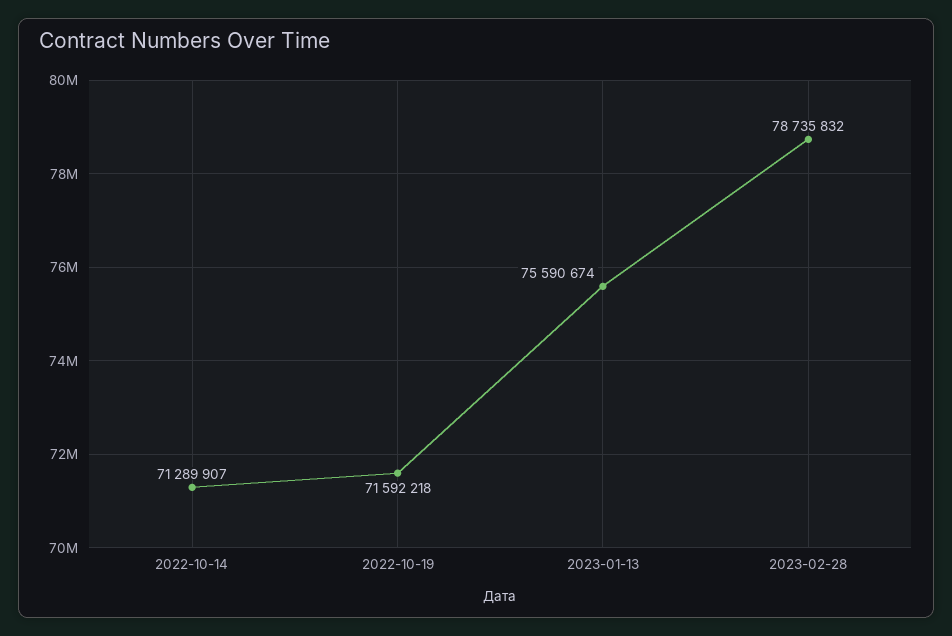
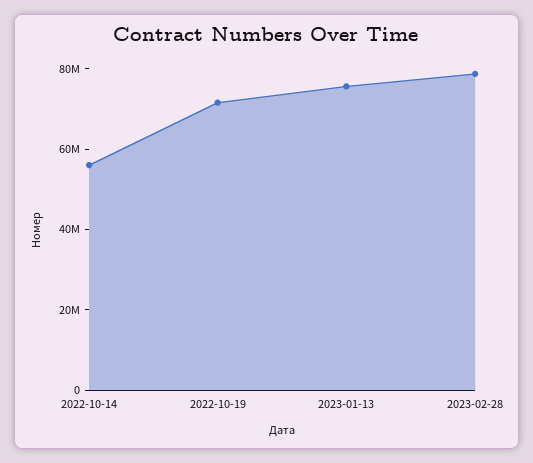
2022-10-14: 71289907 -> 55000000

